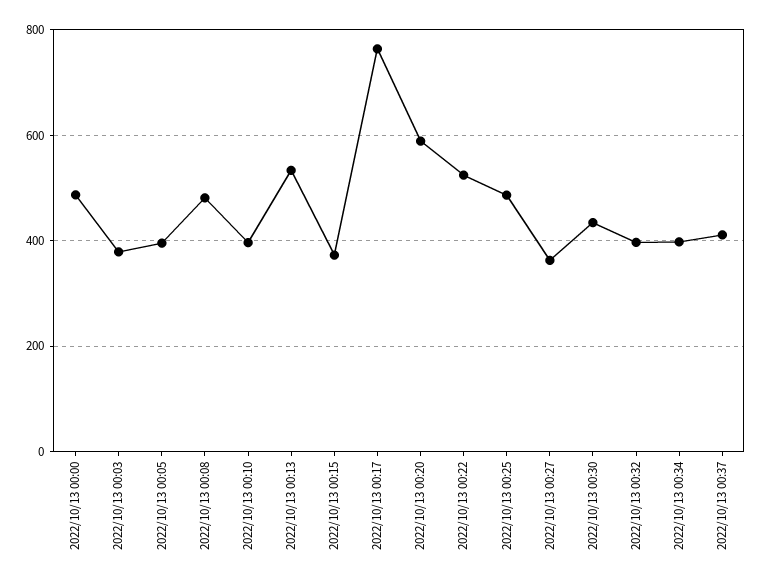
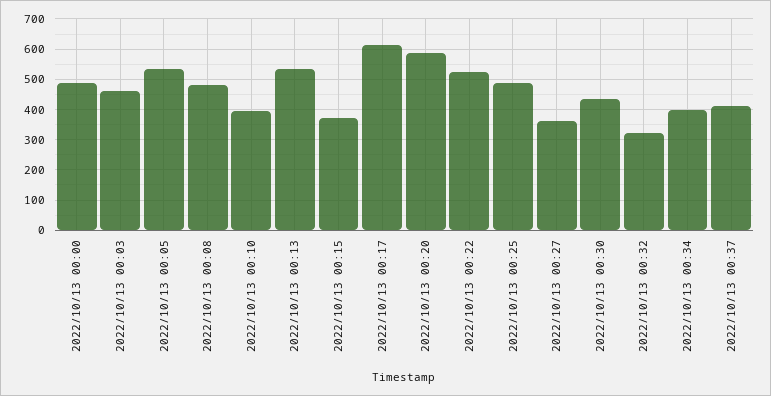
2022/10/13 00:03: 380 -> 460
2022/10/13 00:05: 400 -> 540
2022/10/13 00:17: 760 -> 620
2022/10/13 00:32: 400 -> 320

